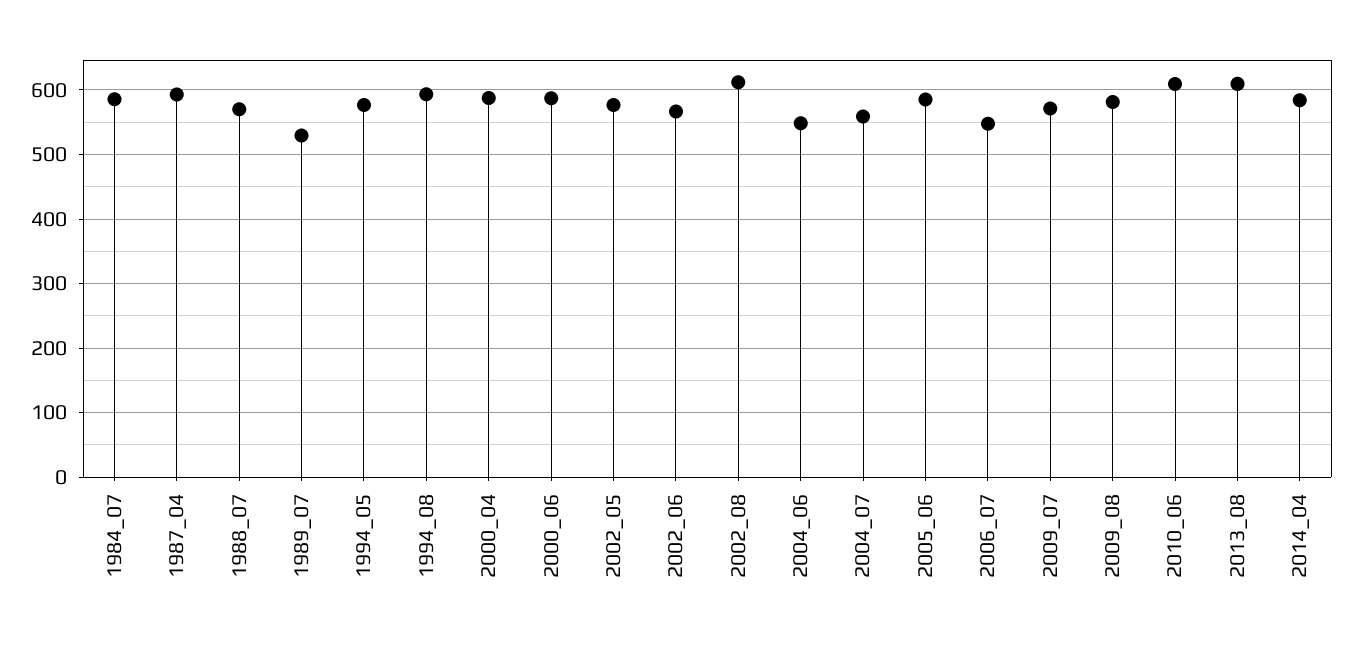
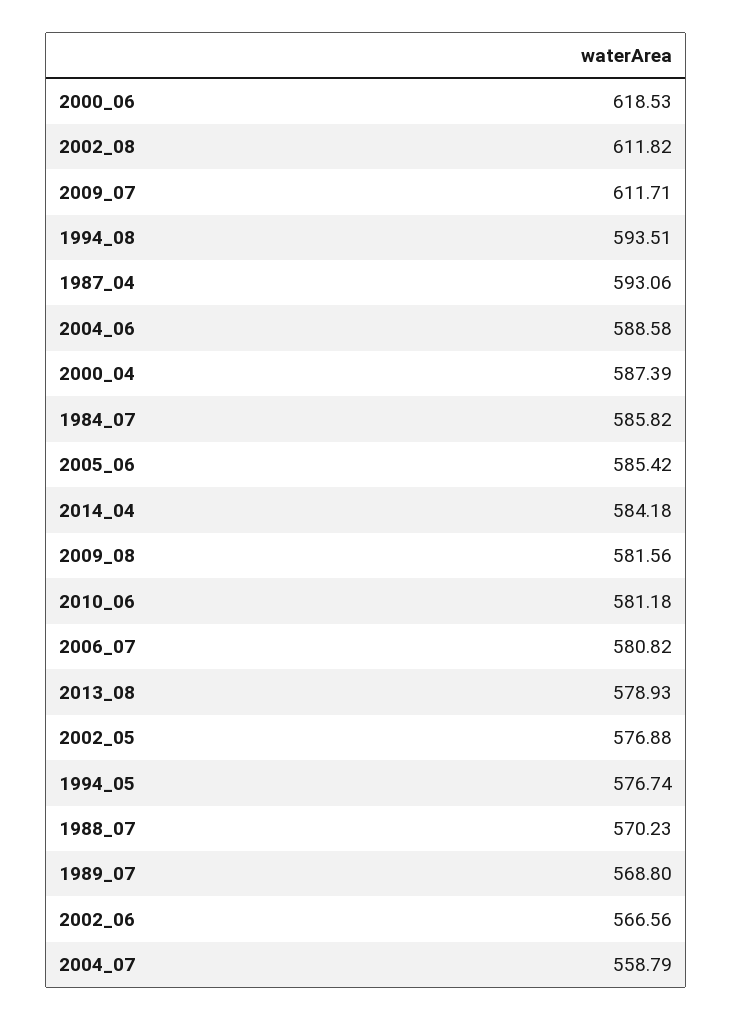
1989_07: 530 -> 568.8
2000_06: 590 -> 618.53
2004_06: 550 -> 588.58
2006_07: 550 -> 580.82
2009_07: 570 -> 611.71
2010_06: 610 -> 581.18
2013_08: 610 -> 578.93

